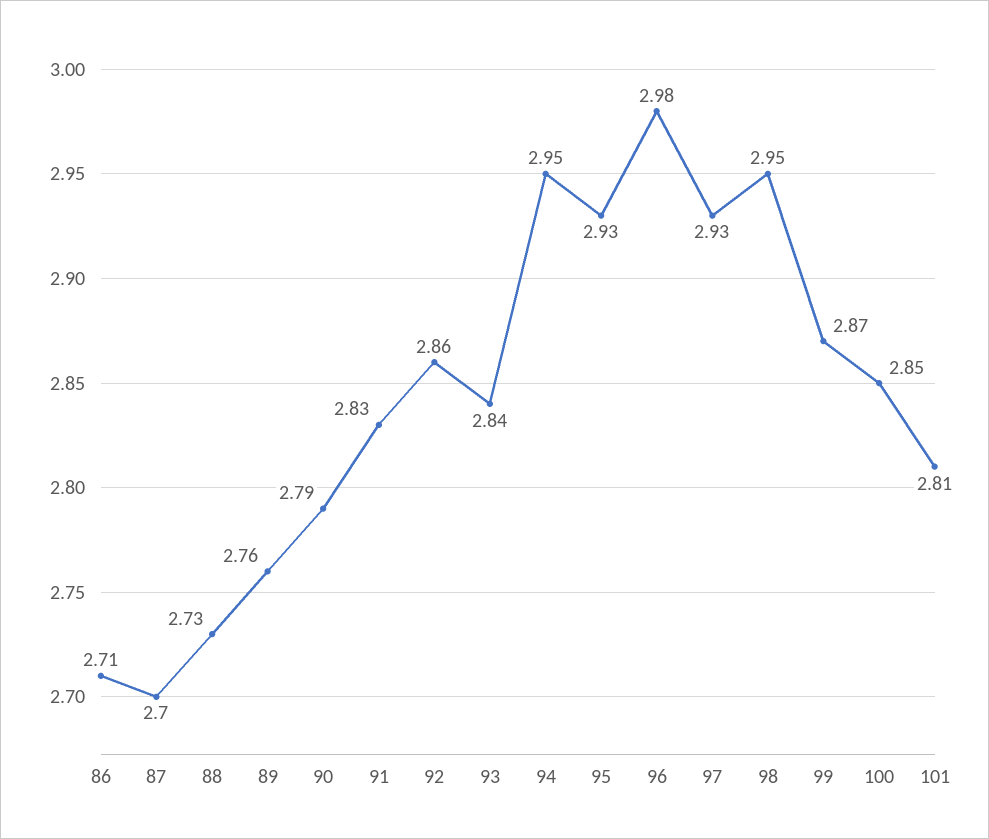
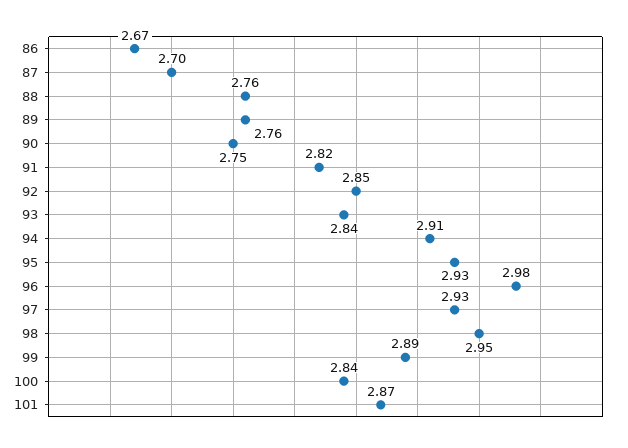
86: 2.71 -> 2.67
88: 2.73 -> 2.76
90: 2.79 -> 2.75
91: 2.83 -> 2.82
92: 2.86 -> 2.85
94: 2.95 -> 2.91
99: 2.87 -> 2.89
100: 2.85 -> 2.84
101: 2.81 -> 2.87

